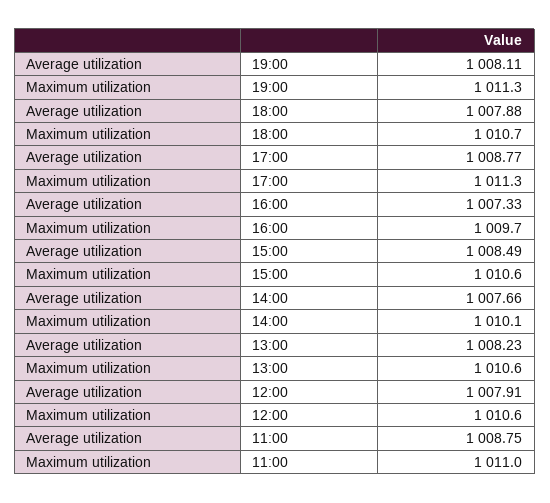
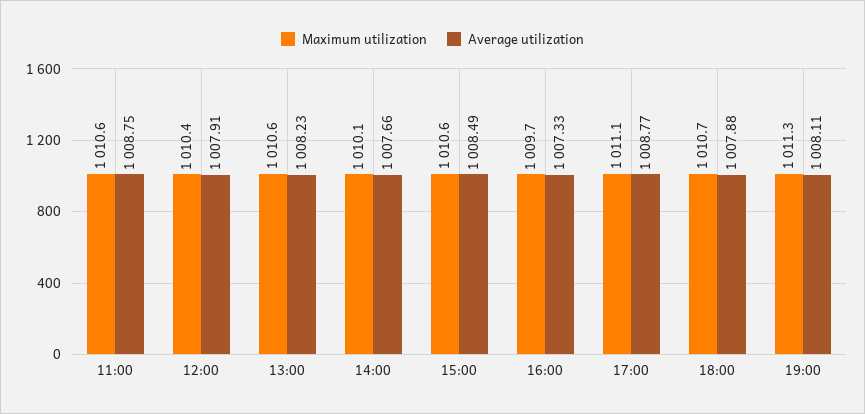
Maximum utilization, 17:00: 1011.3 -> 1011.1
Maximum utilization, 12:00: 1010.6 -> 1010.4
Maximum utilization, 11:00: 1011 -> 1010.6

